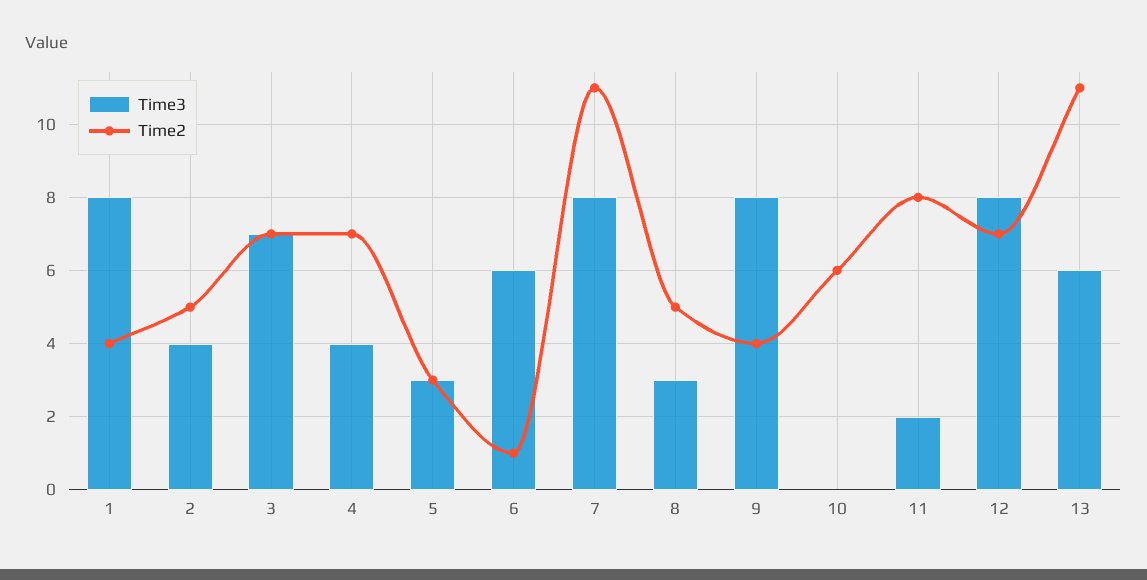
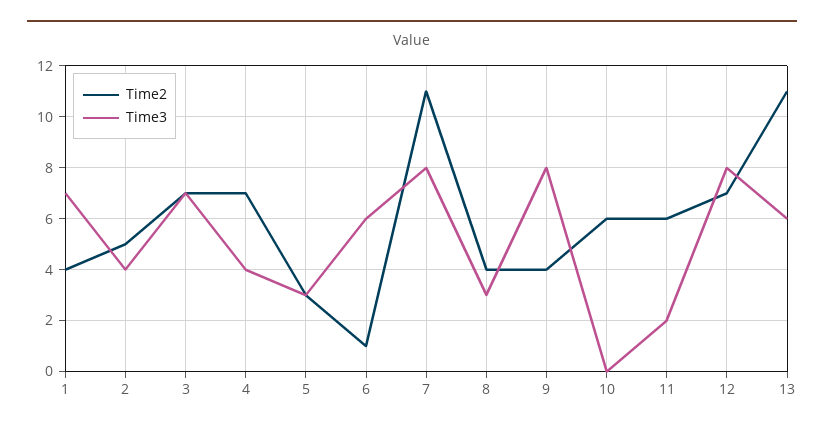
Time3, 1: 8 -> 7
Time2, 8: 5 -> 4
Time2, 11: 8 -> 6

